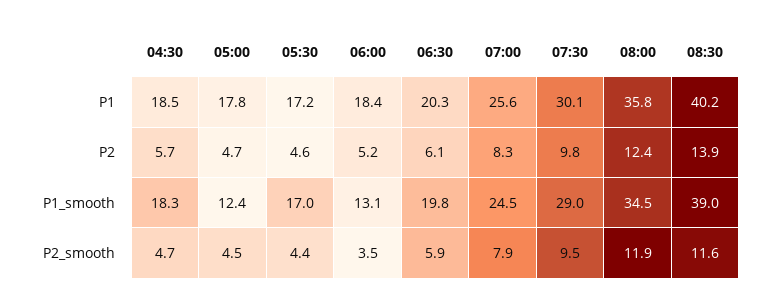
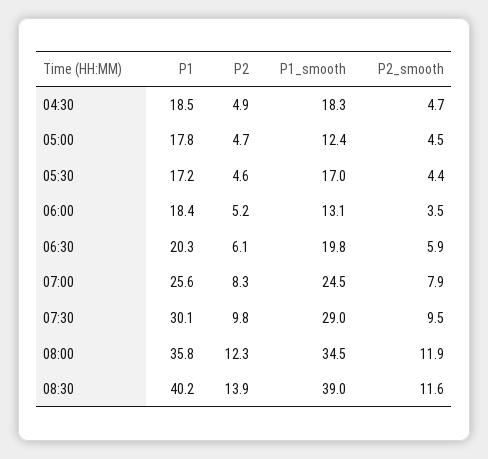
04:30, P2: 5.7 -> 4.9
08:00, P2: 12.4 -> 12.3

